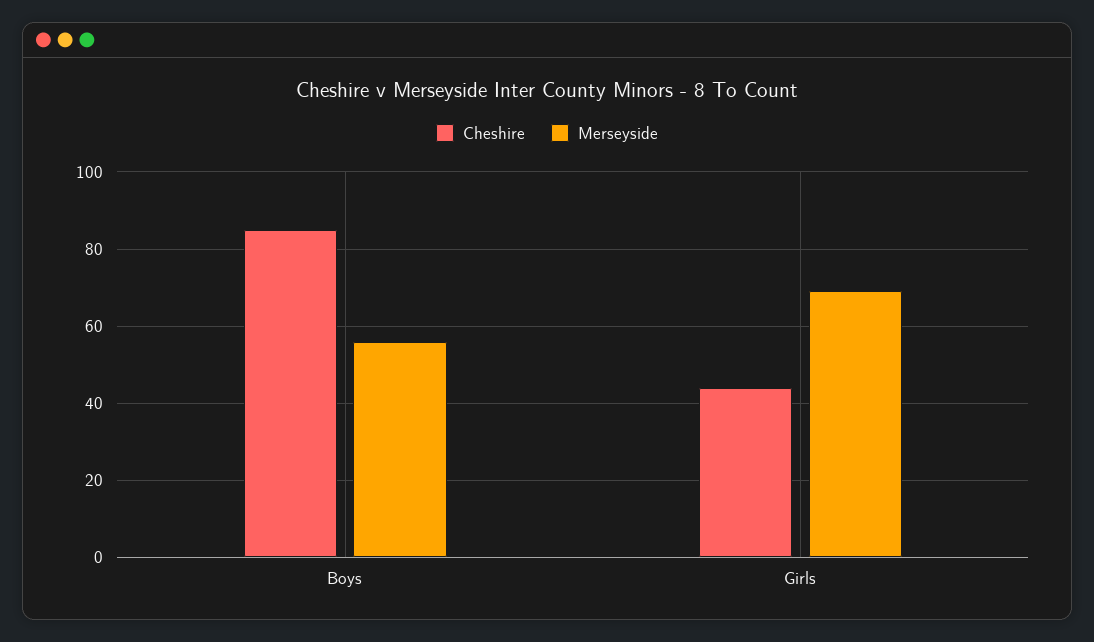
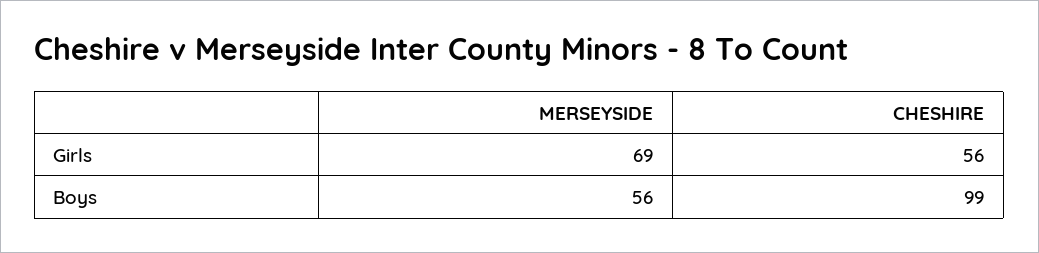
Cheshire, Boys: 85 -> 99
Cheshire, Girls: 45 -> 56

